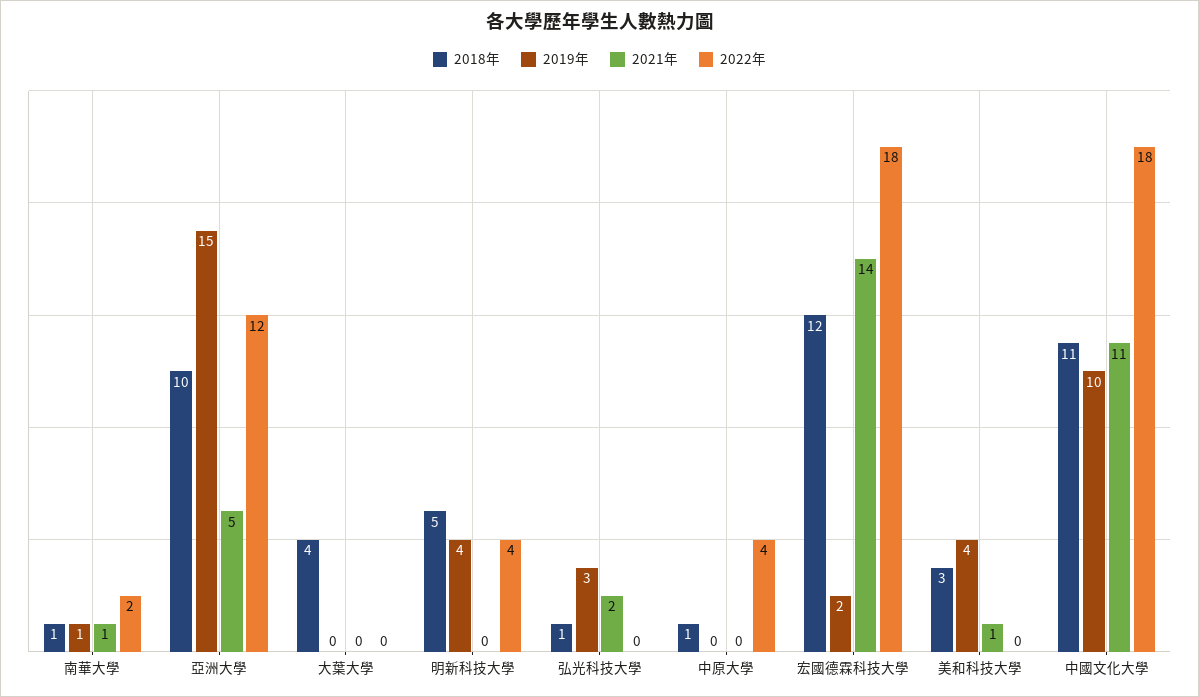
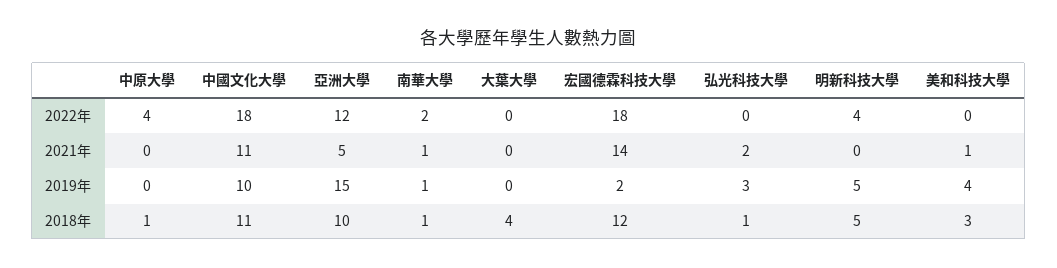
2019年, 明新科技大學: 4 -> 5

